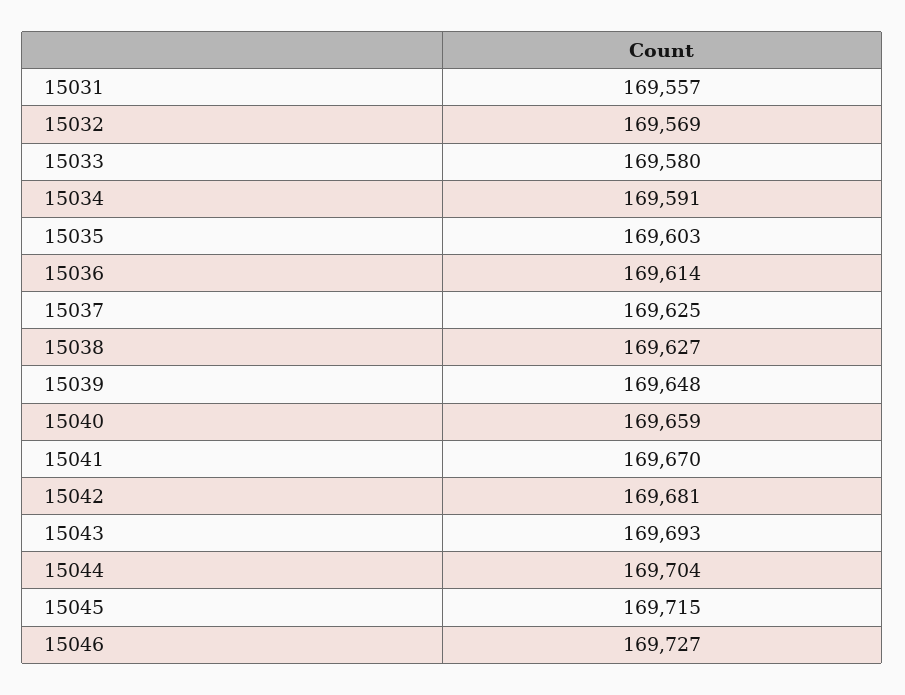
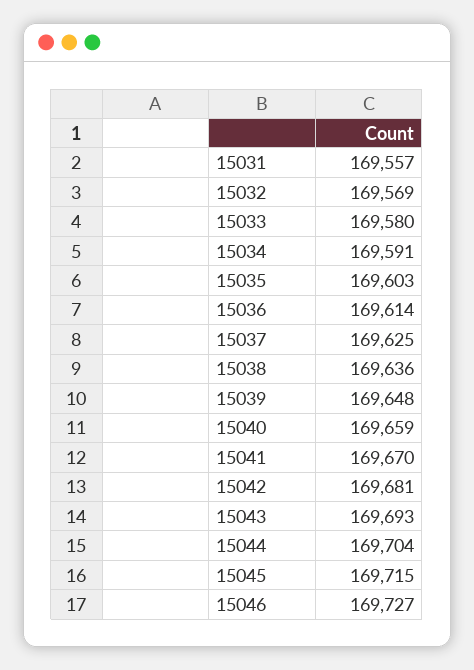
15038: 169627 -> 169636

